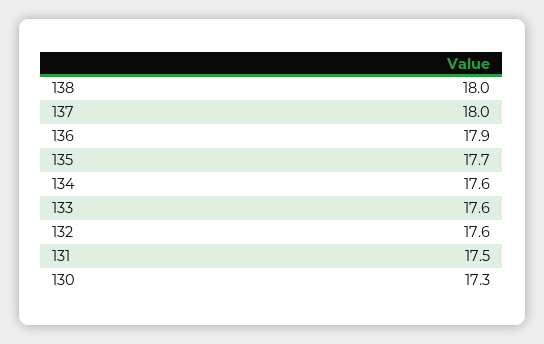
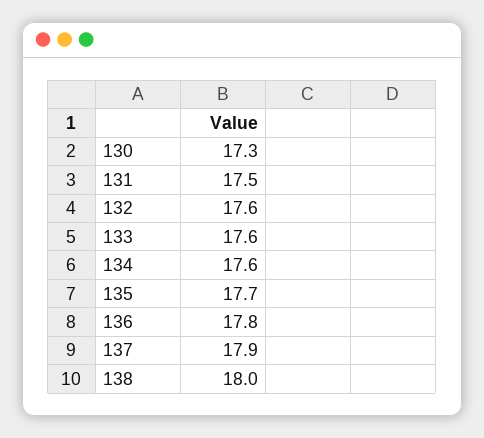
137: 18 -> 17.9
136: 17.9 -> 17.8

